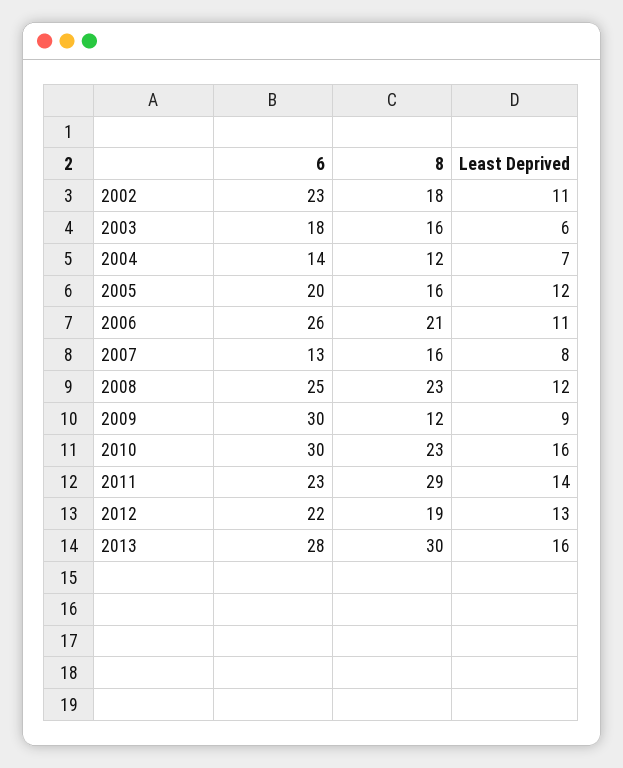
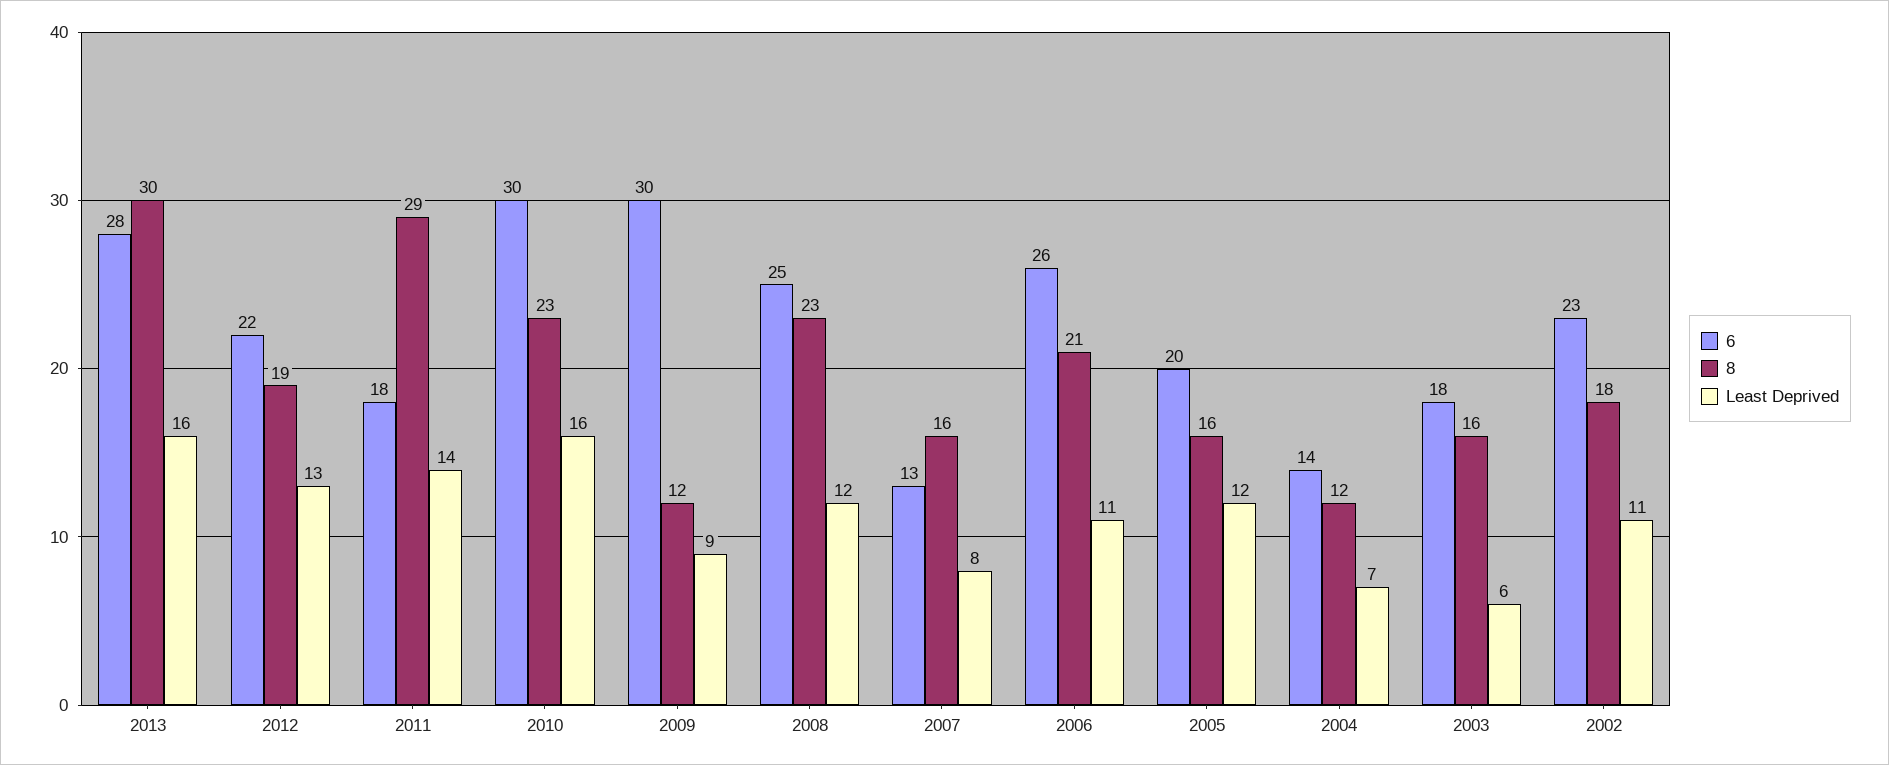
6, 2011: 23 -> 18

